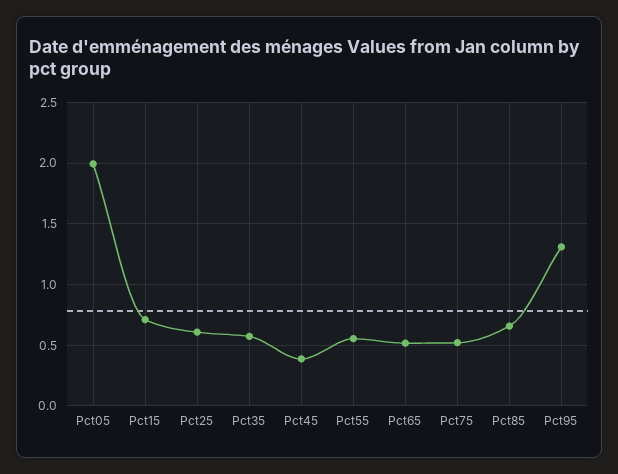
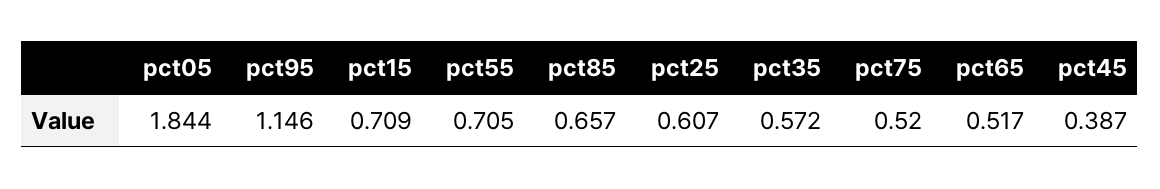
Pct05: 2 -> 1.844
Pct55: 0.55 -> 0.705
Pct95: 1.3 -> 1.146

